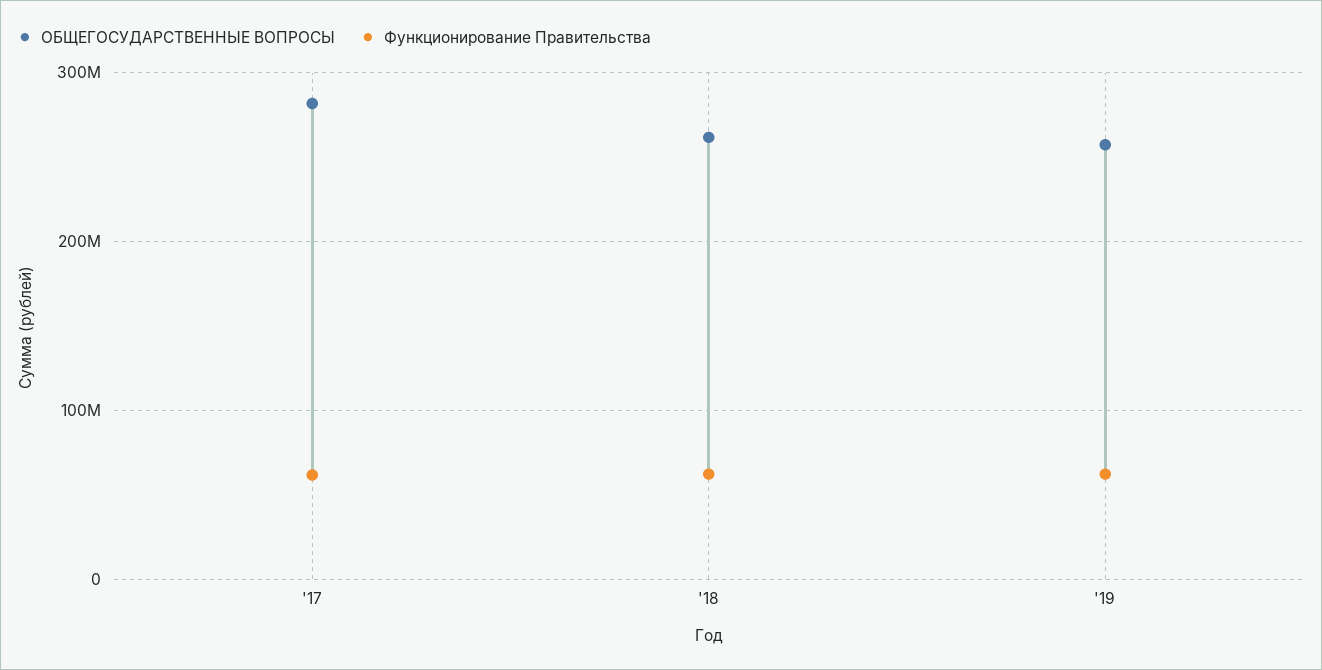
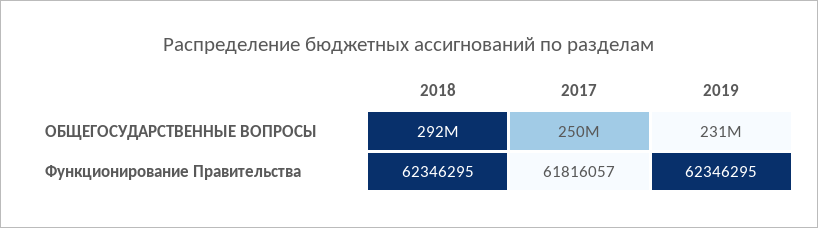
ОБЩЕГОСУДАРСТВЕННЫЕ ВОПРОСЫ, '17: 280000000 -> 250000000
ОБЩЕГОСУДАРСТВЕННЫЕ ВОПРОСЫ, '18: 260000000 -> 292000000
ОБЩЕГОСУДАРСТВЕННЫЕ ВОПРОСЫ, '19: 260000000 -> 231000000

